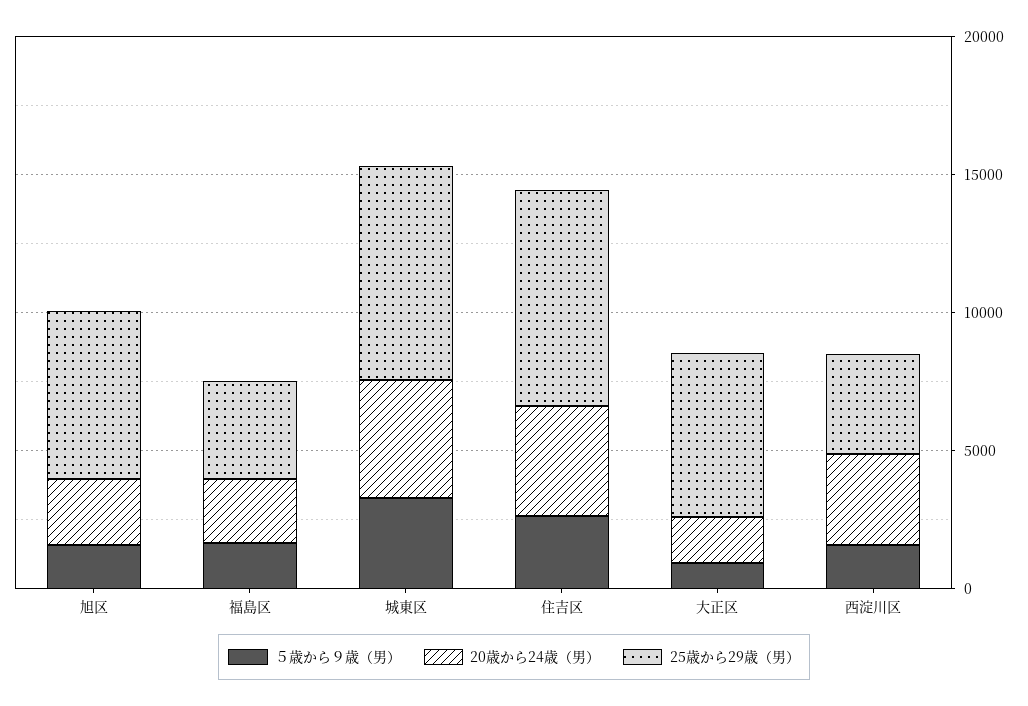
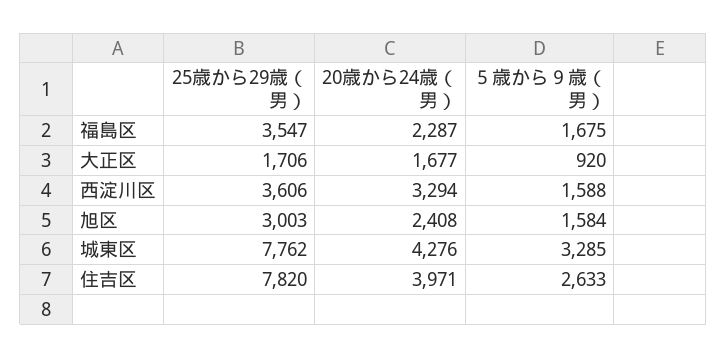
25歳から29歳（男）, 旭区: 6000 -> 3003
25歳から29歳（男）, 大正区: 6000 -> 1706

